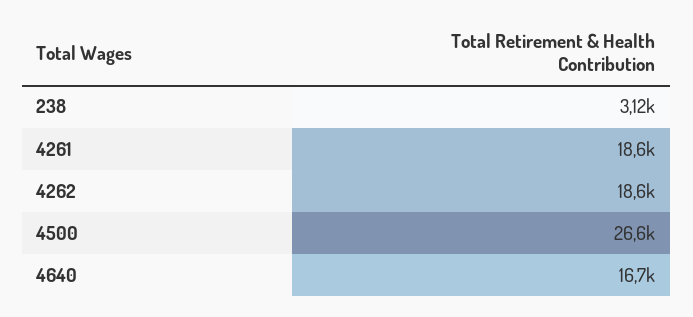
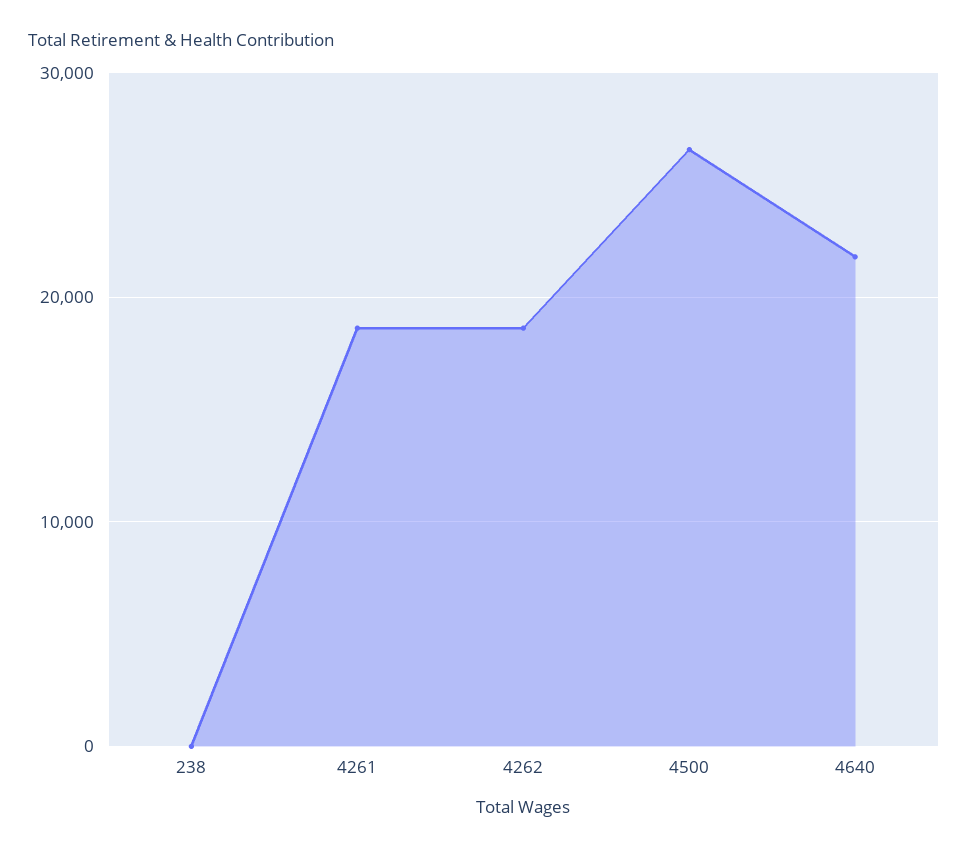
238: 3120 -> 0
4640: 16700 -> 22000

